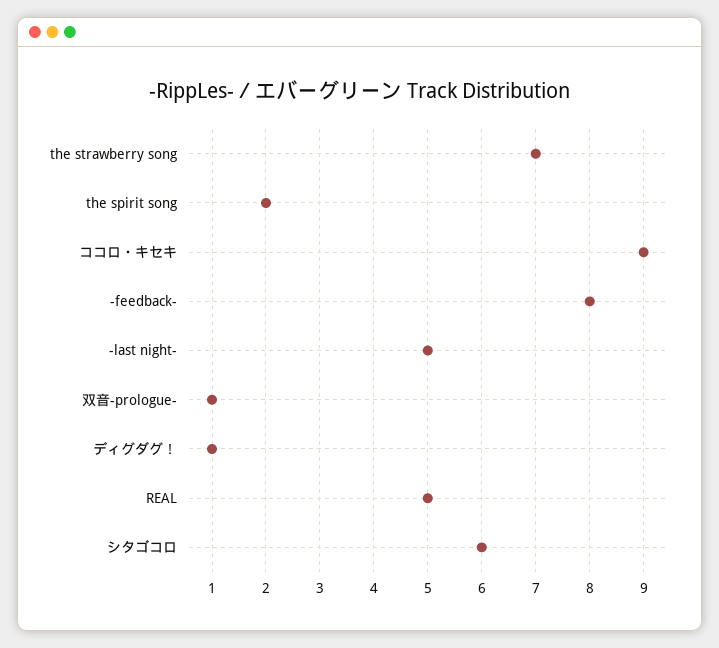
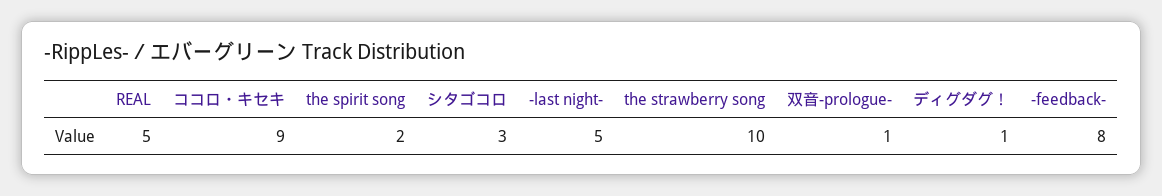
the strawberry song: 7 -> 10
シタゴコロ: 6 -> 3

